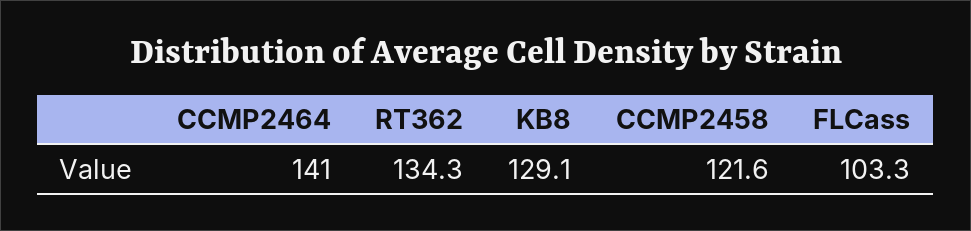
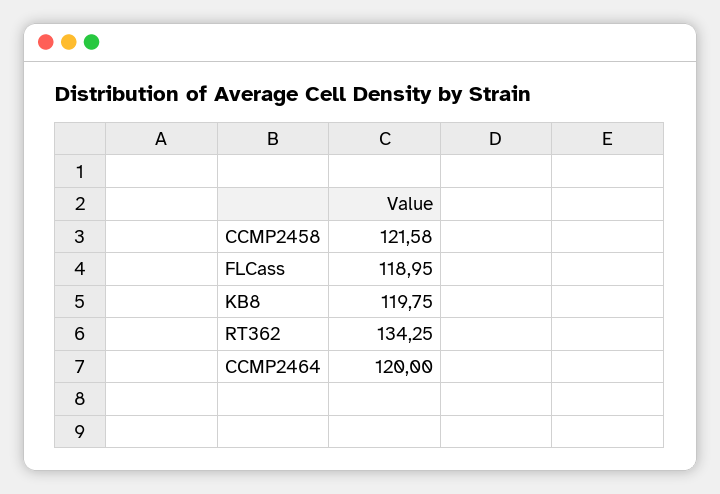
CCMP2464: 141 -> 120
KB8: 129.1 -> 119.75
FLCass: 103.3 -> 118.95

